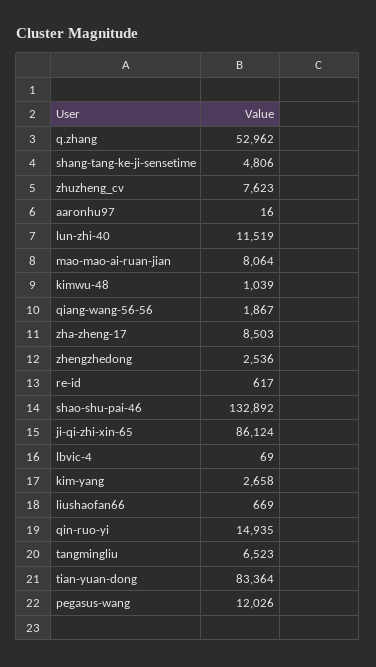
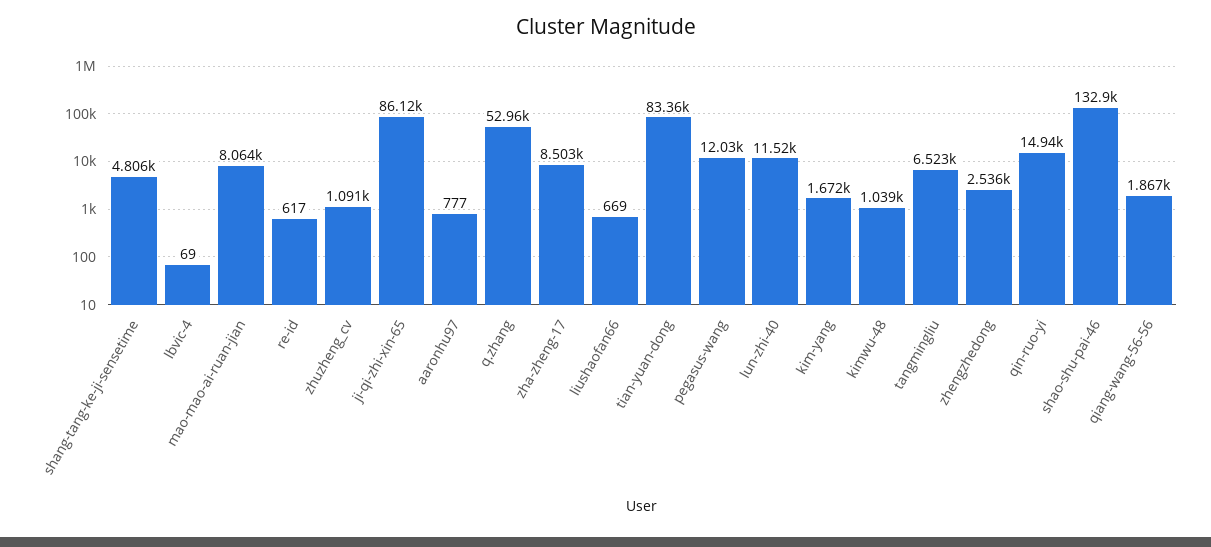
zhuzheng_cv: 7623 -> 1091
aaronhu97: 16 -> 777
kim-yang: 2658 -> 1672

